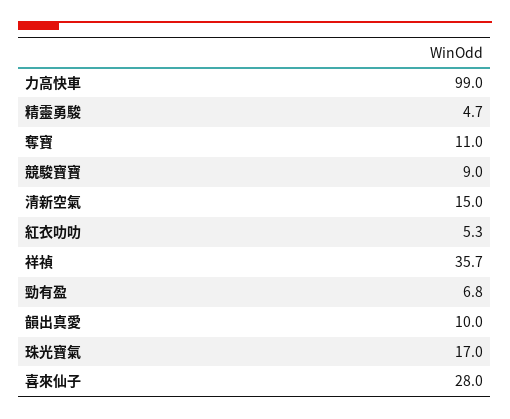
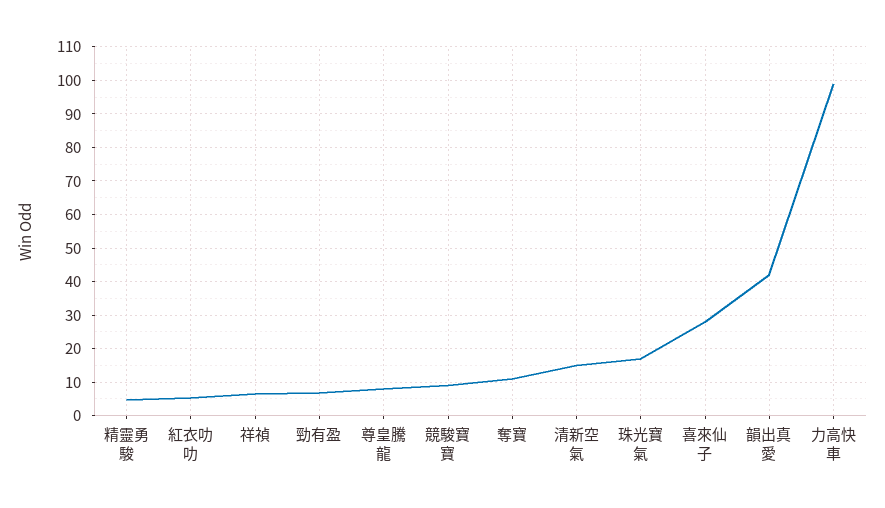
祥禎: 35.7 -> 6
韻出真愛: 10 -> 42
尊皇騰龍: none -> 8

